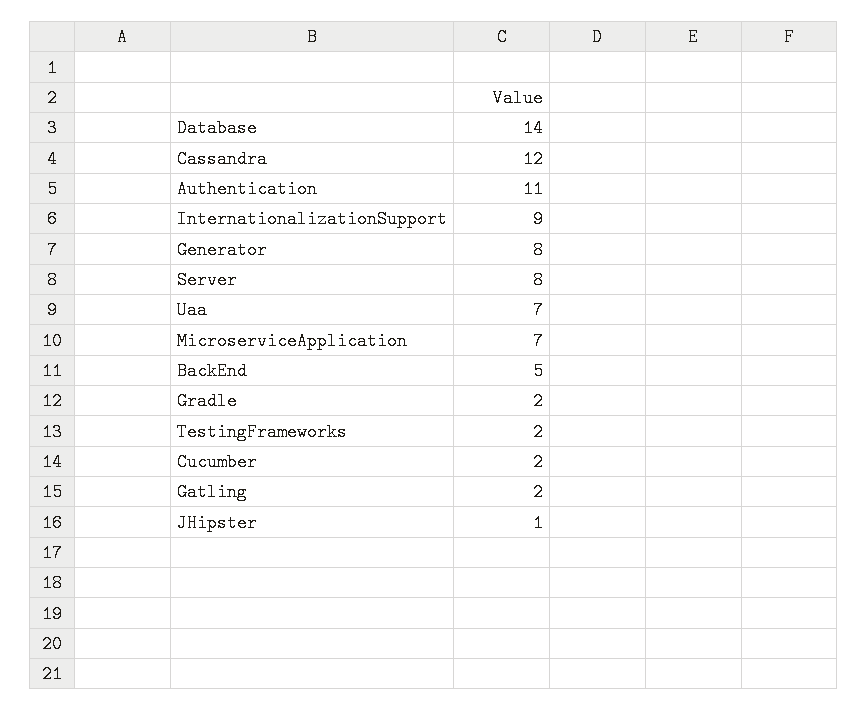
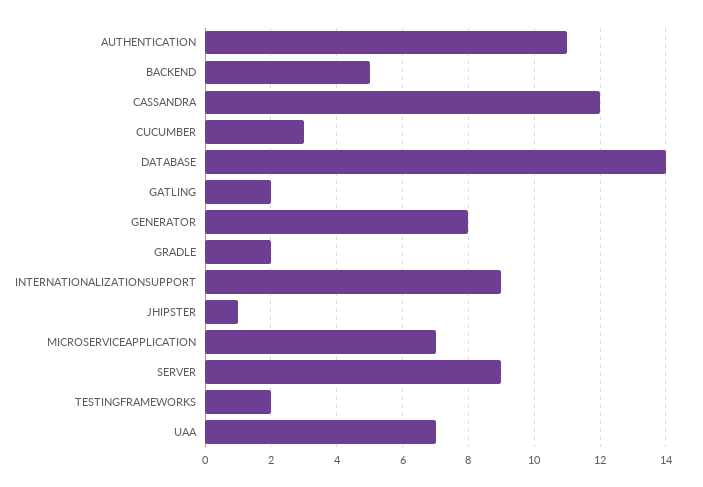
Server: 8 -> 9
Cucumber: 2 -> 3

